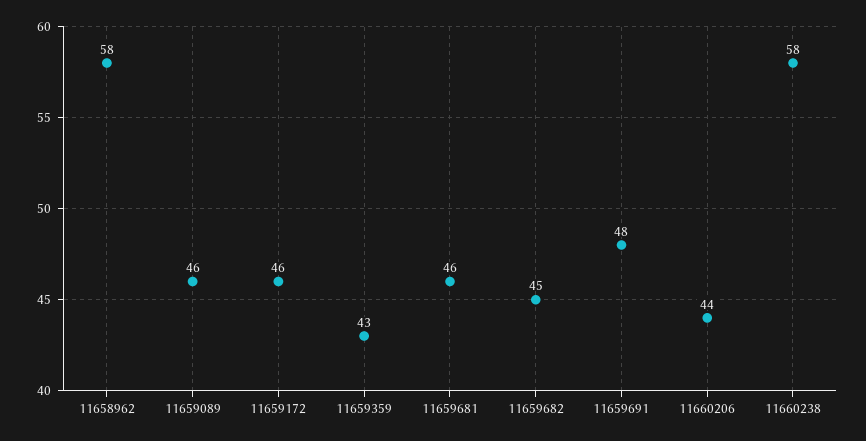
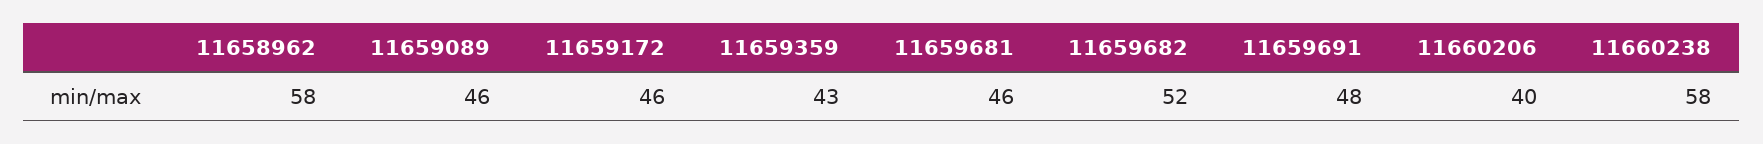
11659682: 45 -> 52
11660206: 44 -> 40

